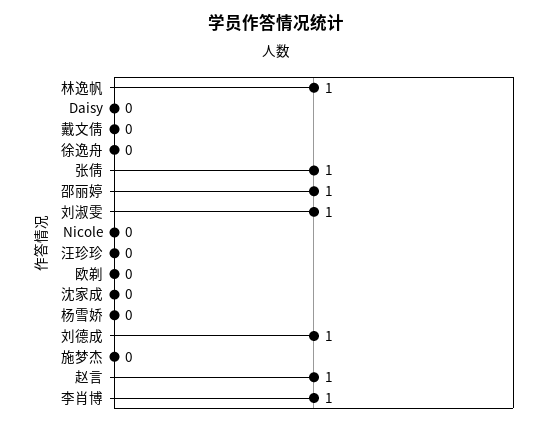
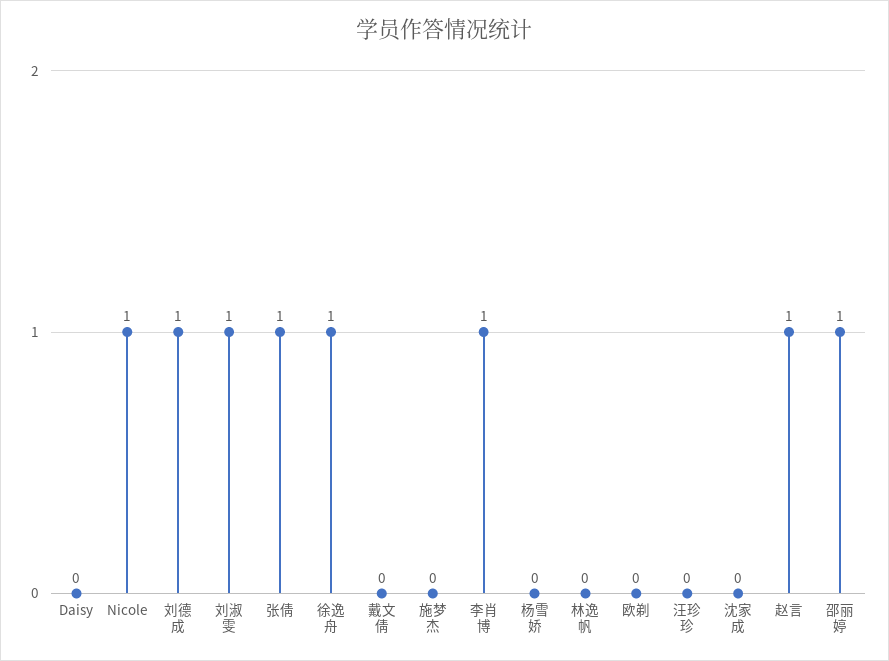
林逸帆: 1 -> 0
徐逸舟: 0 -> 1
Nicole: 0 -> 1

